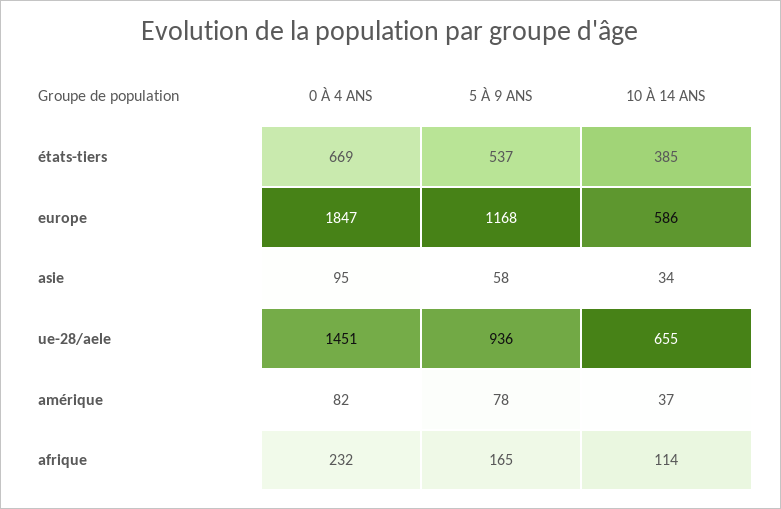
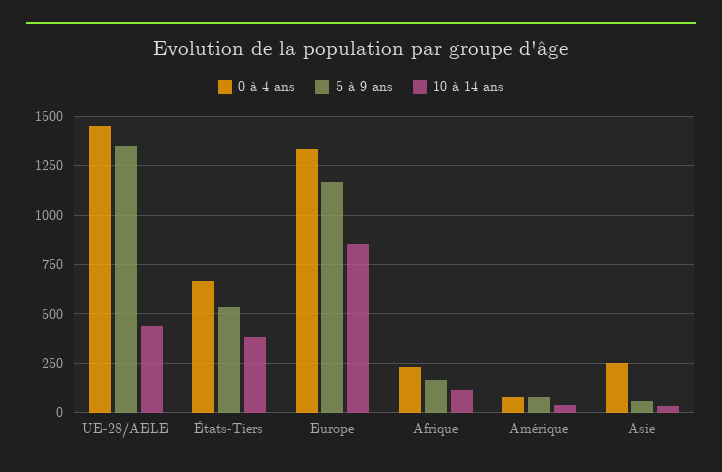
0 À 4 ANS, europe: 1847 -> 1350
10 À 14 ANS, europe: 586 -> 850
0 À 4 ANS, asie: 95 -> 250
5 À 9 ANS, ue-28/aele: 936 -> 1350
10 À 14 ANS, ue-28/aele: 655 -> 450

